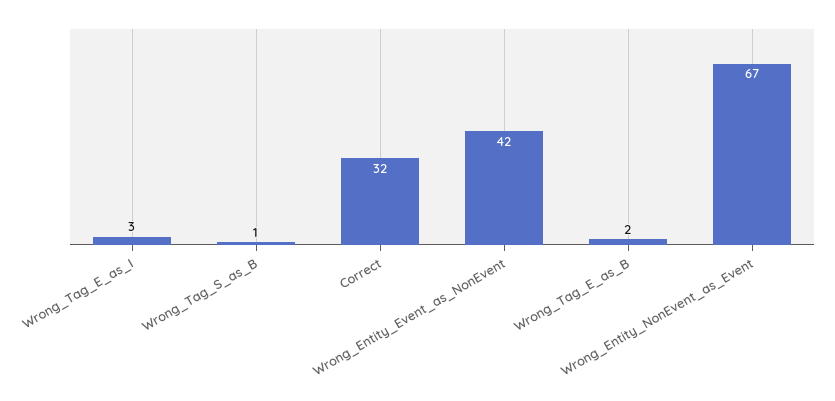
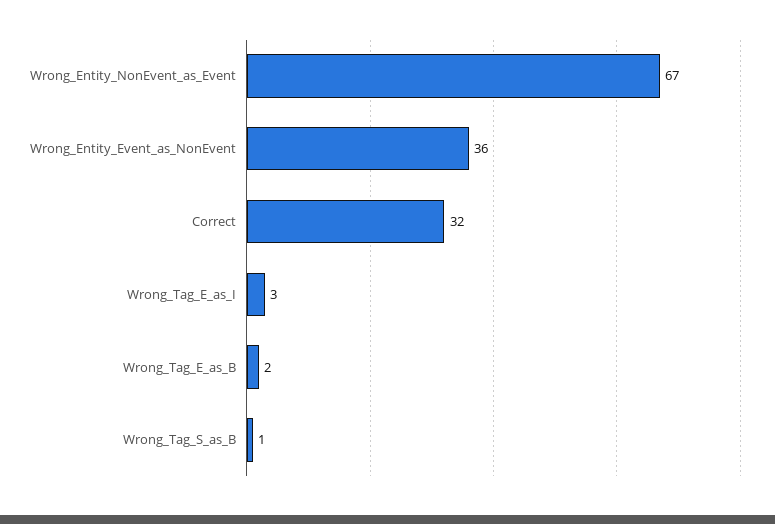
Wrong_Entity_Event_as_NonEvent: 42 -> 36

